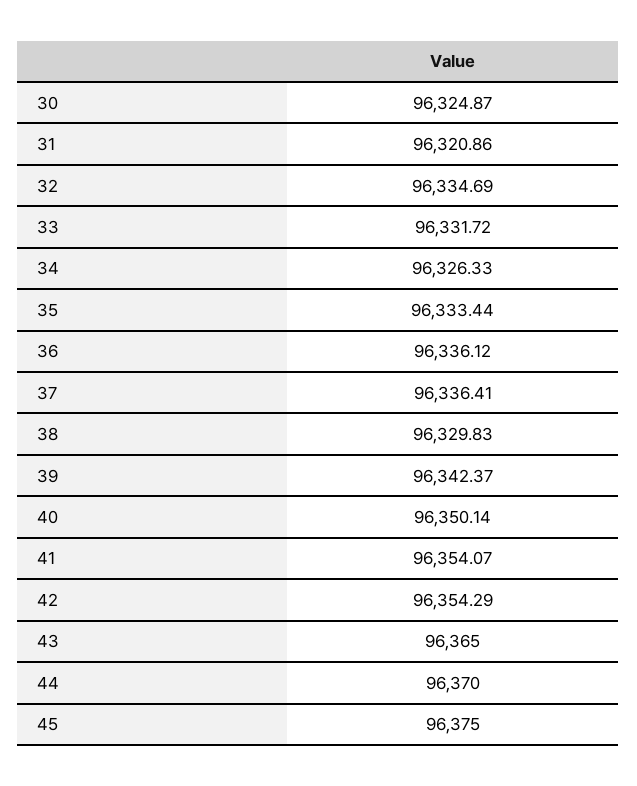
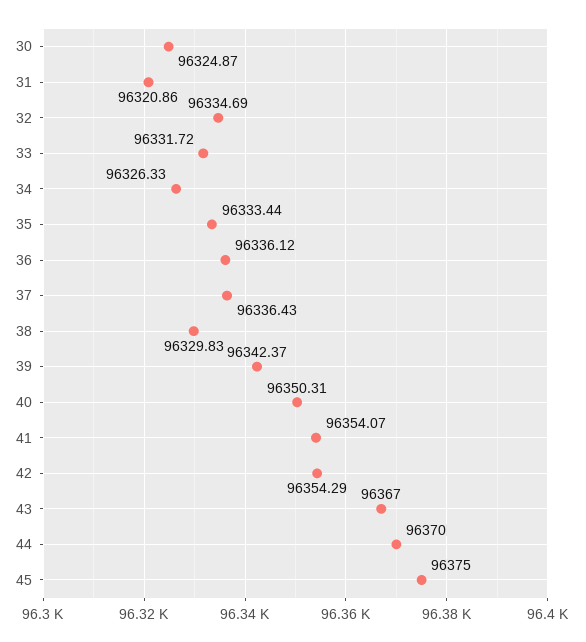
37: 96336.41 -> 96336.43
40: 96350.14 -> 96350.31
43: 96365 -> 96367

